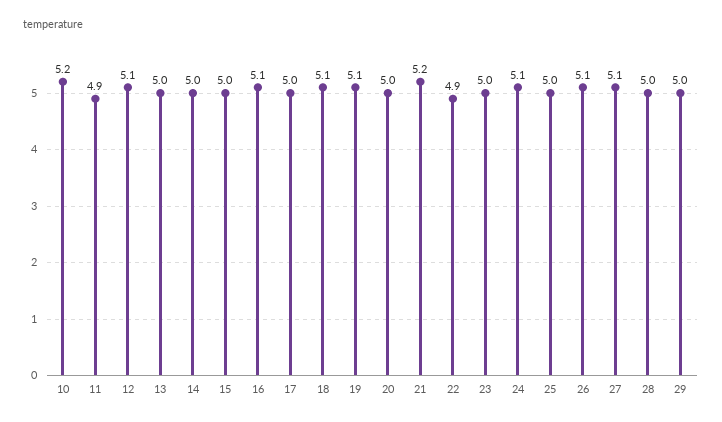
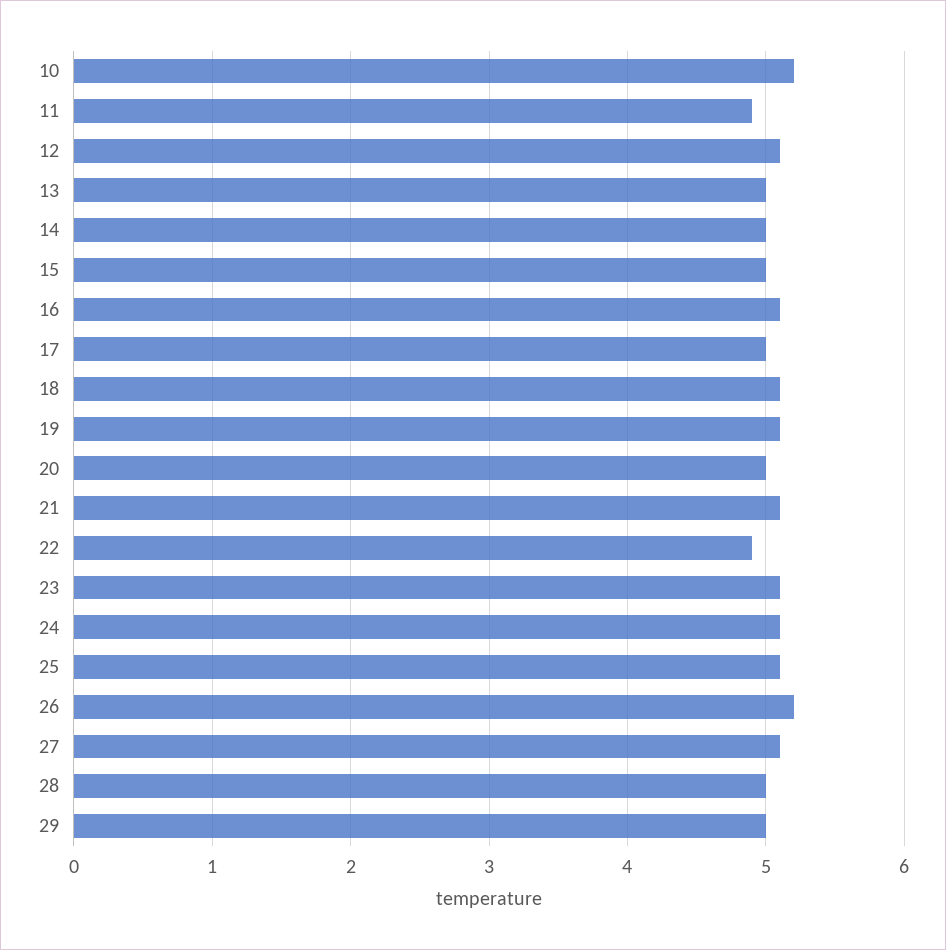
21: 5.2 -> 5.1
23: 5 -> 5.1
25: 5 -> 5.1
26: 5.1 -> 5.2

